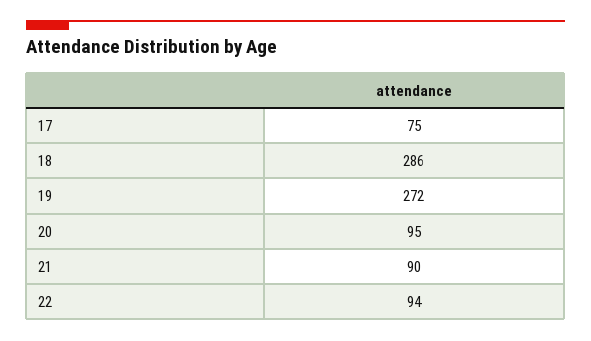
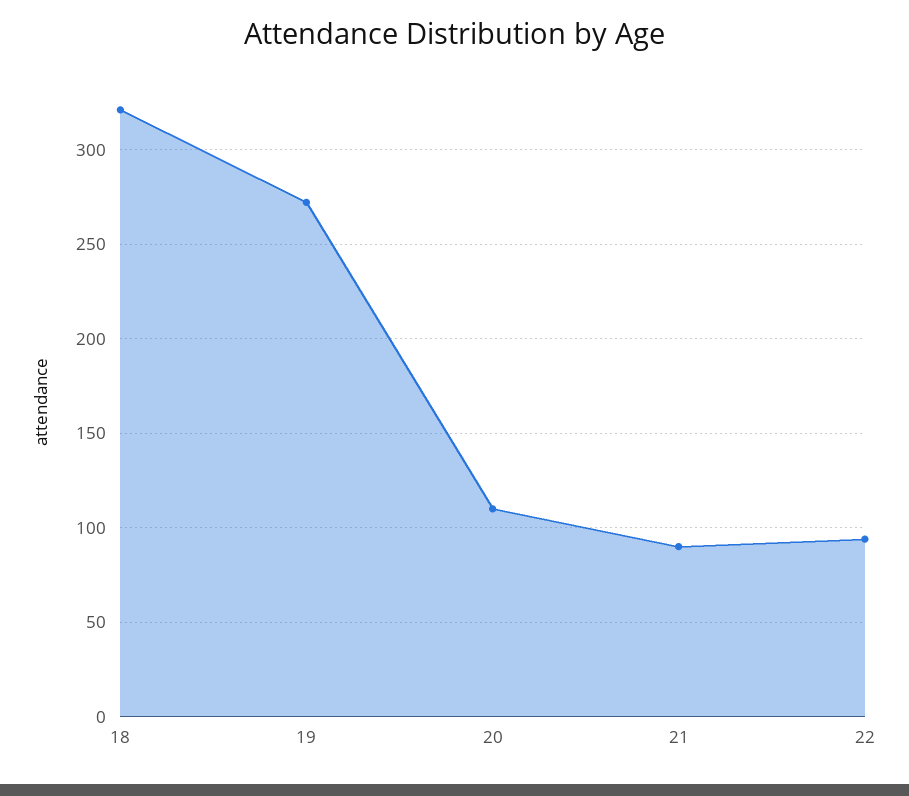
17: 75 -> none
18: 286 -> 320
20: 95 -> 110

